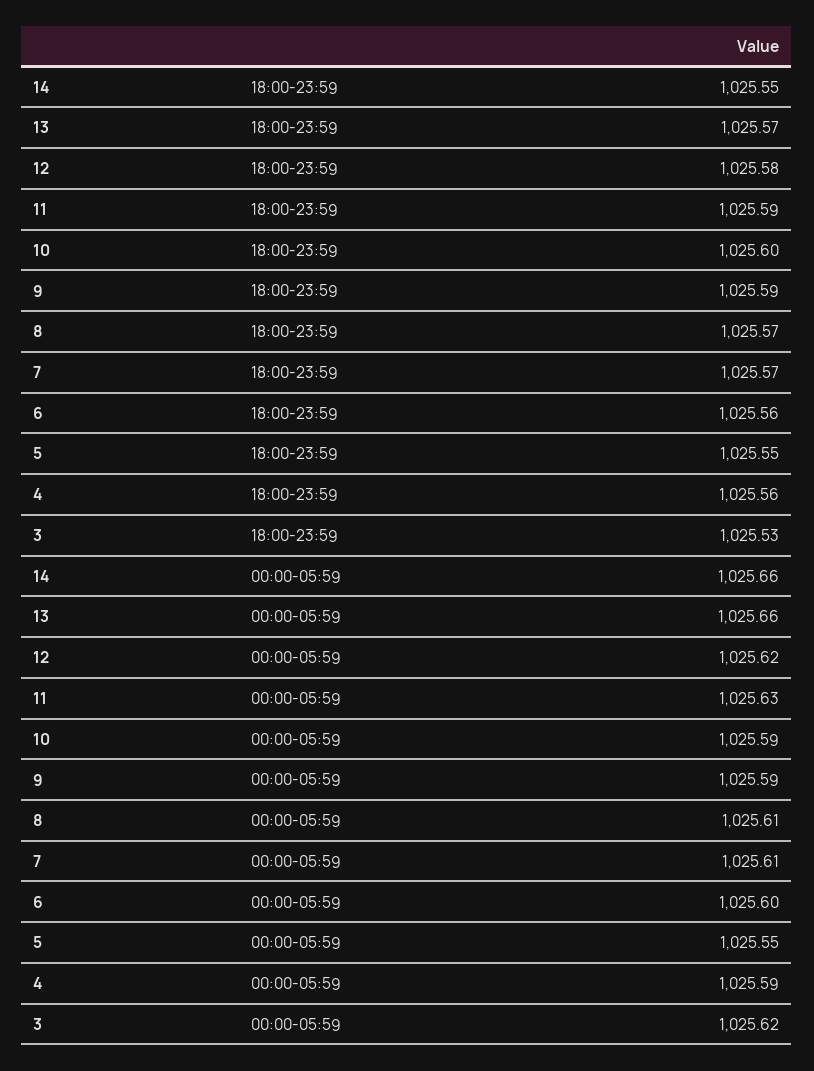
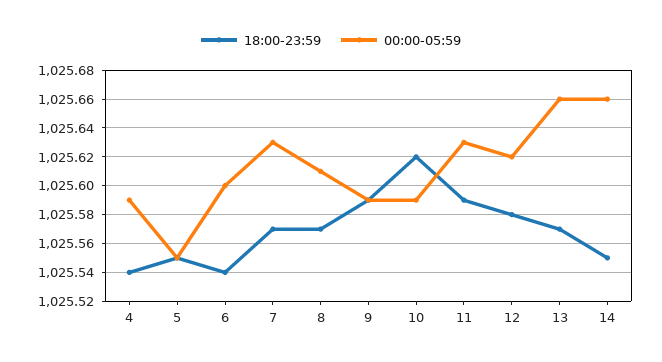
18:00-23:59, 10: 1025.6 -> 1025.62
18:00-23:59, 6: 1025.56 -> 1025.54
18:00-23:59, 4: 1025.56 -> 1025.54
18:00-23:59, 3: 1025.53 -> none
00:00-05:59, 7: 1025.61 -> 1025.63
00:00-05:59, 3: 1025.62 -> none

